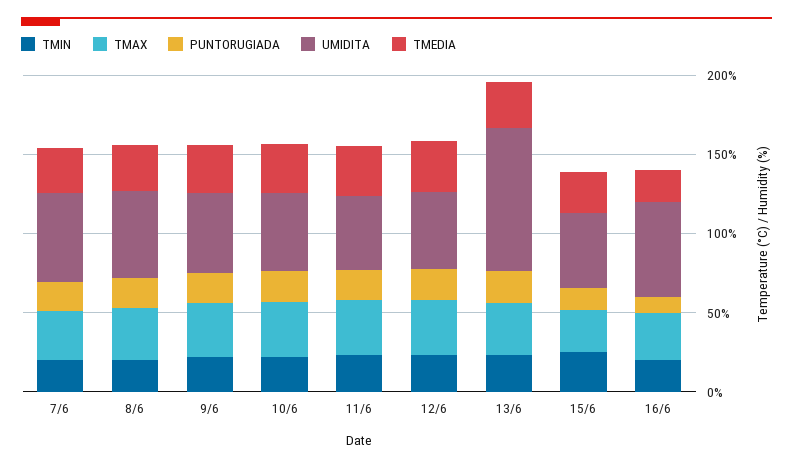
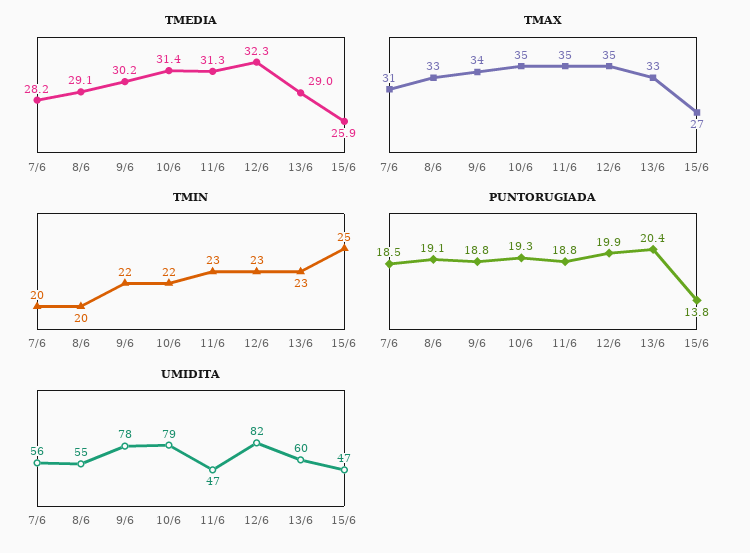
UMIDITA, 9/6: 50 -> 78
UMIDITA, 10/6: 50 -> 79
UMIDITA, 12/6: 50 -> 82
UMIDITA, 13/6: 90 -> 60
TMIN, 16/6: 20 -> none
TMAX, 16/6: 30 -> none
PUNTORUGIADA, 16/6: 10 -> none
UMIDITA, 16/6: 60 -> none
TMEDIA, 16/6: 20 -> none

